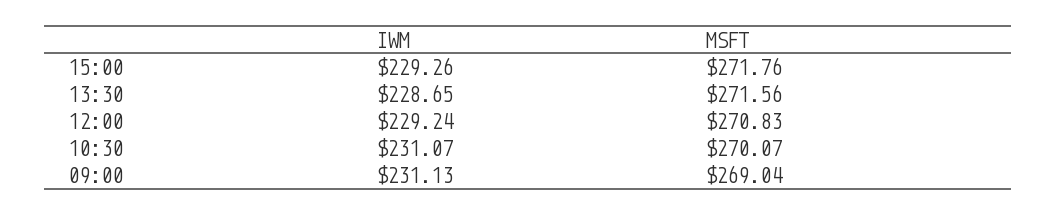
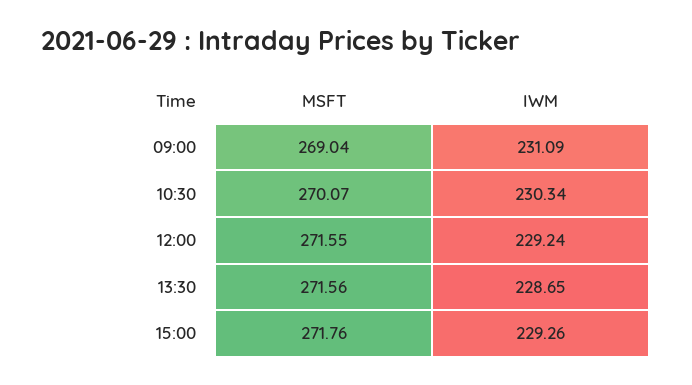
MSFT, 12:00: 270.83 -> 271.55
IWM, 10:30: 231.07 -> 230.34
IWM, 09:00: 231.13 -> 231.09

